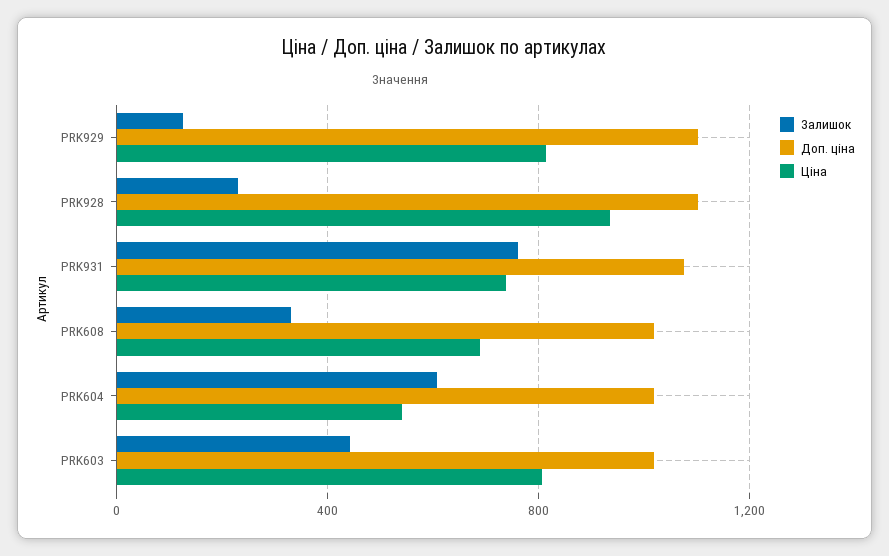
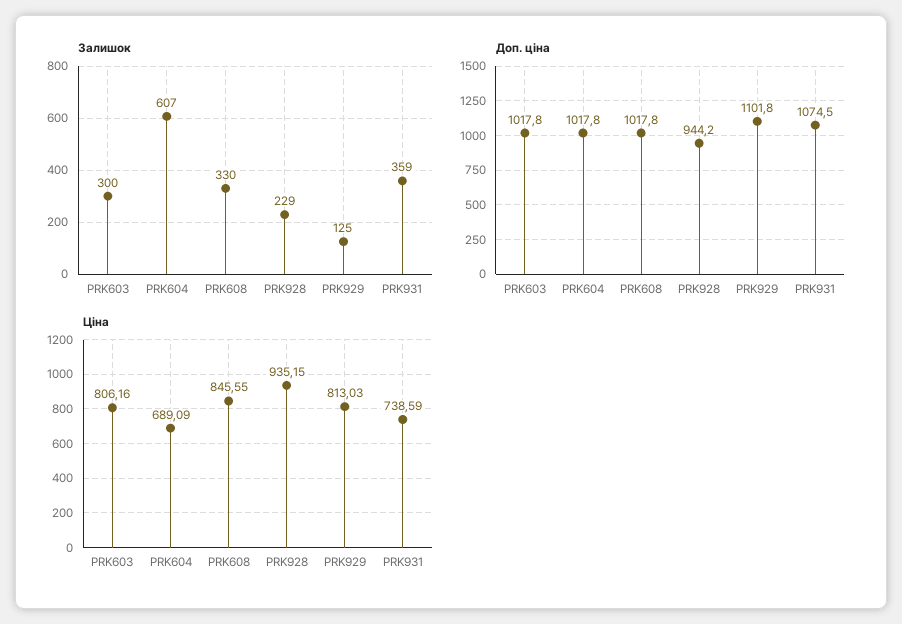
Доп. ціна, PRK928: 1100 -> 944.2
Залишок, PRK931: 750 -> 359
Ціна, PRK608: 700 -> 845.55
Ціна, PRK604: 550 -> 689.09
Залишок, PRK603: 450 -> 300

